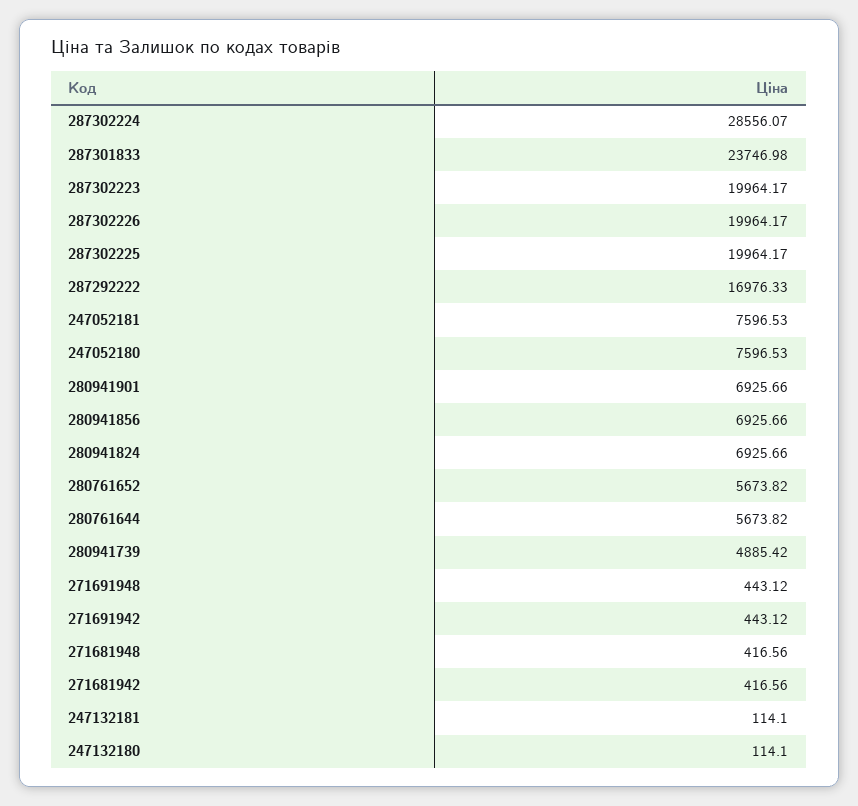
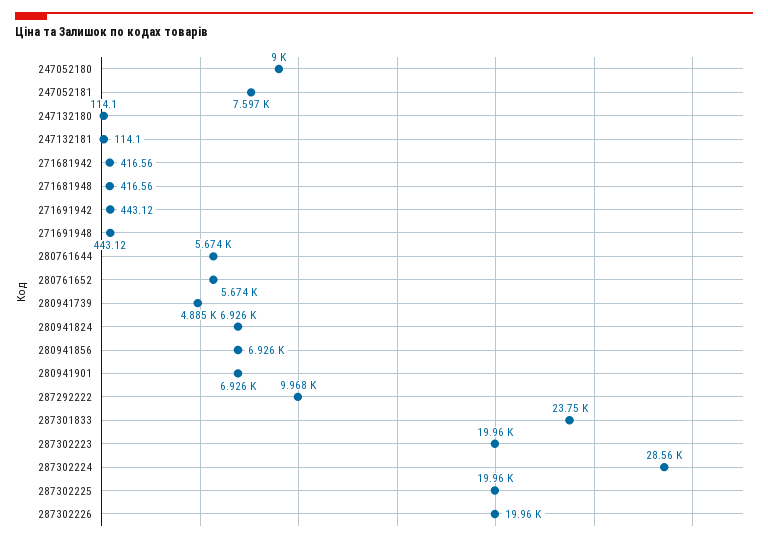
287292222: 16976.33 -> 9968
247052180: 7596.53 -> 9000

